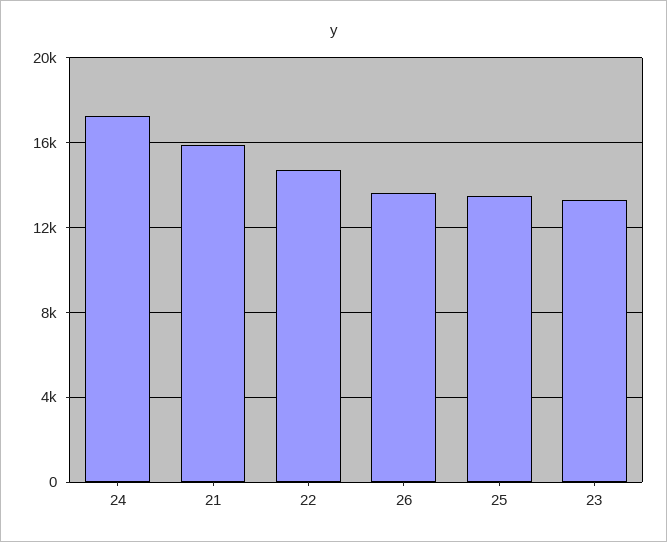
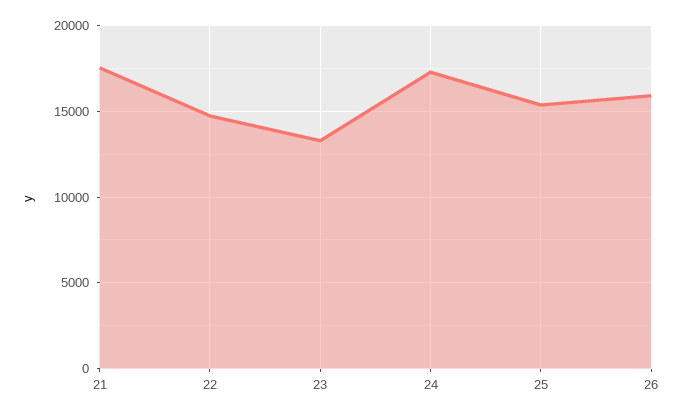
21: 16000 -> 17500
26: 13500 -> 16000
25: 13500 -> 15500

